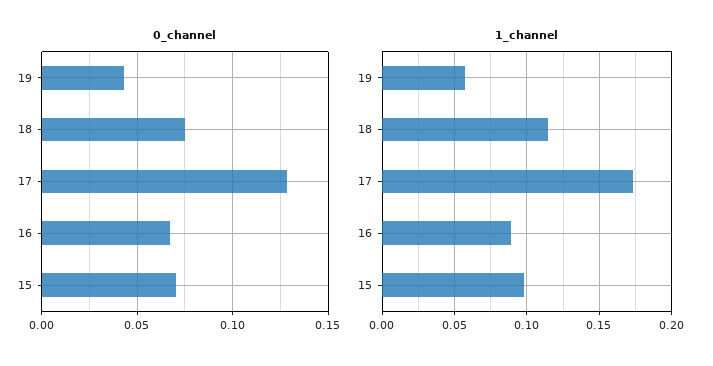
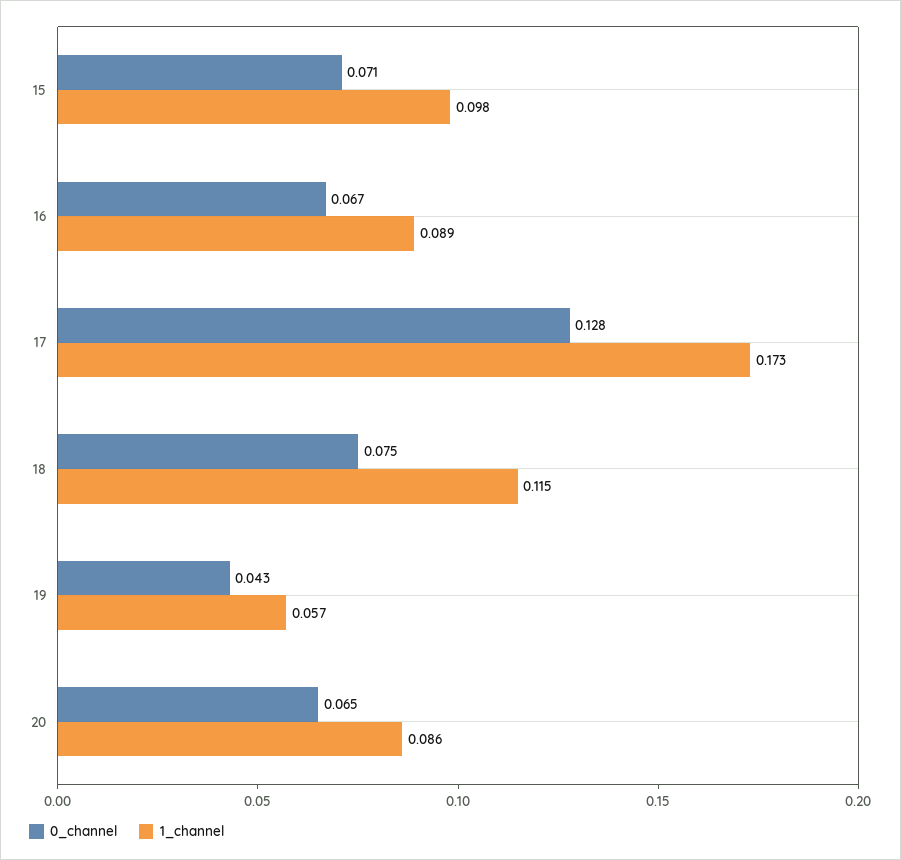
0_channel, 20: none -> 0.065
1_channel, 20: none -> 0.086

